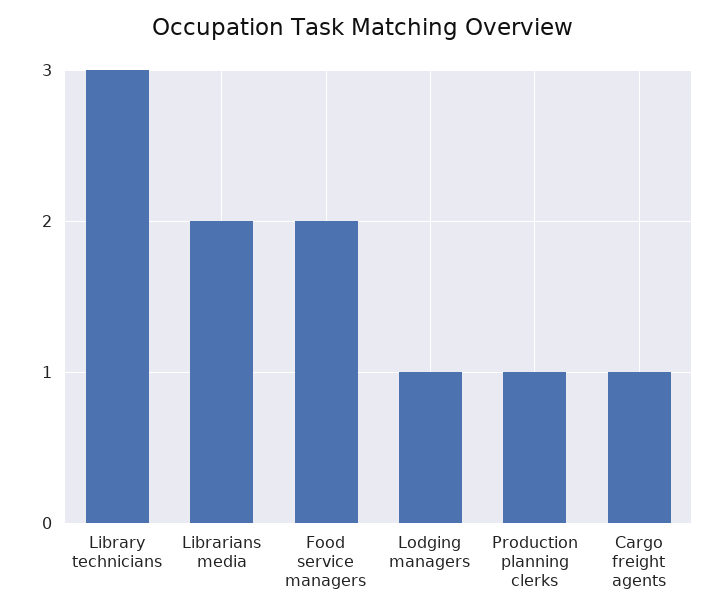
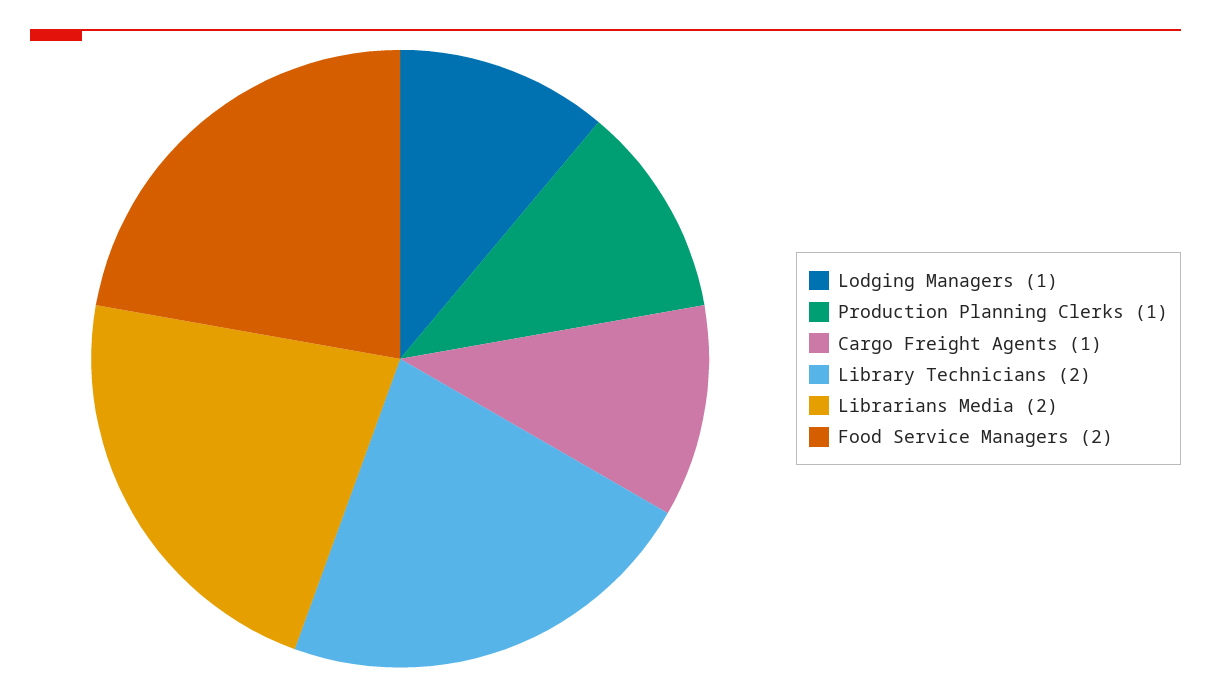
Library technicians: 3 -> 2

